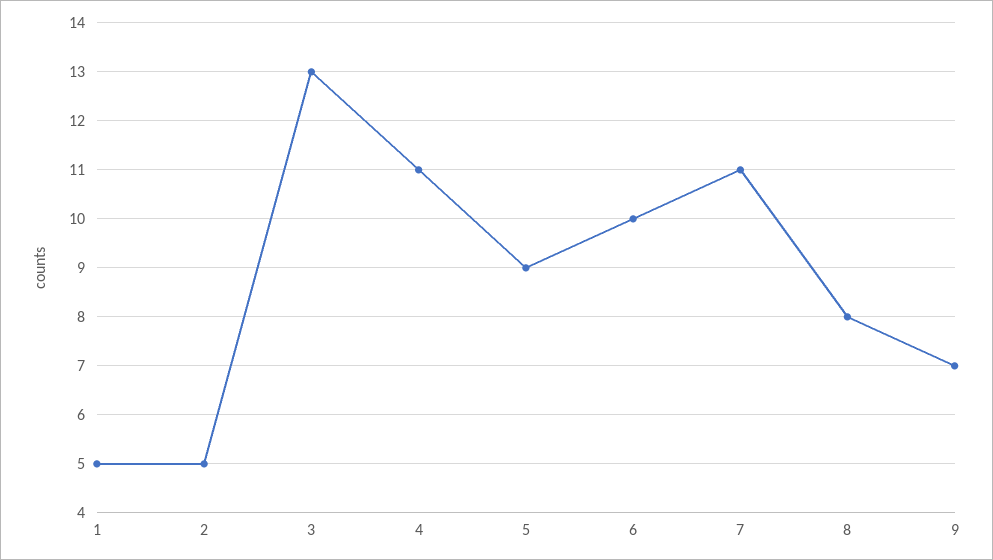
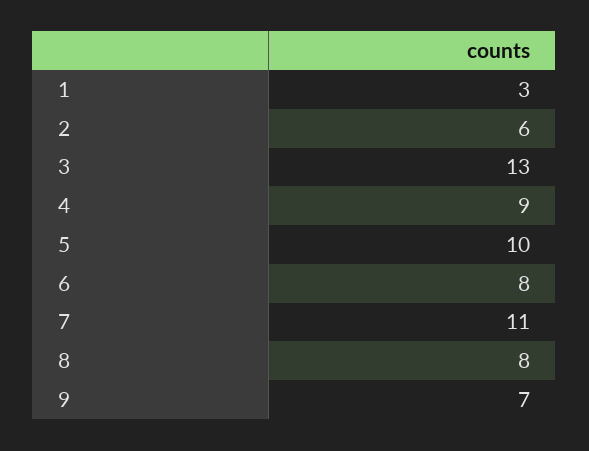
1: 5 -> 3
2: 5 -> 6
4: 11 -> 9
5: 9 -> 10
6: 10 -> 8

